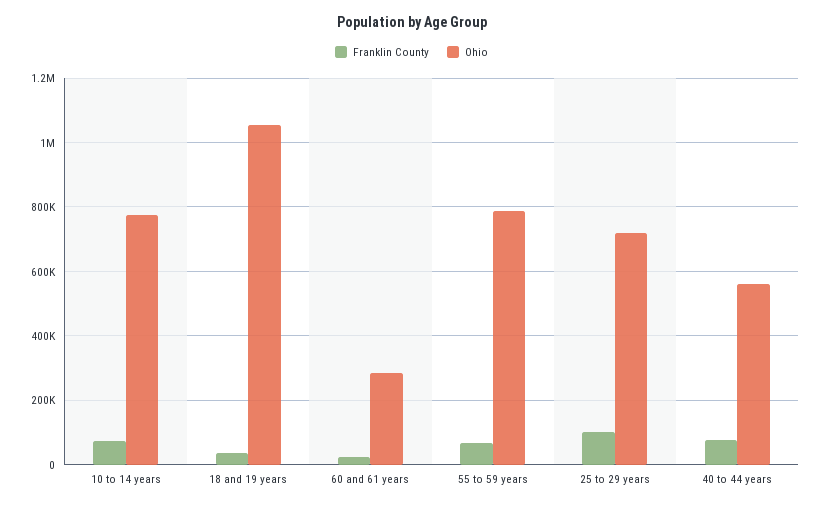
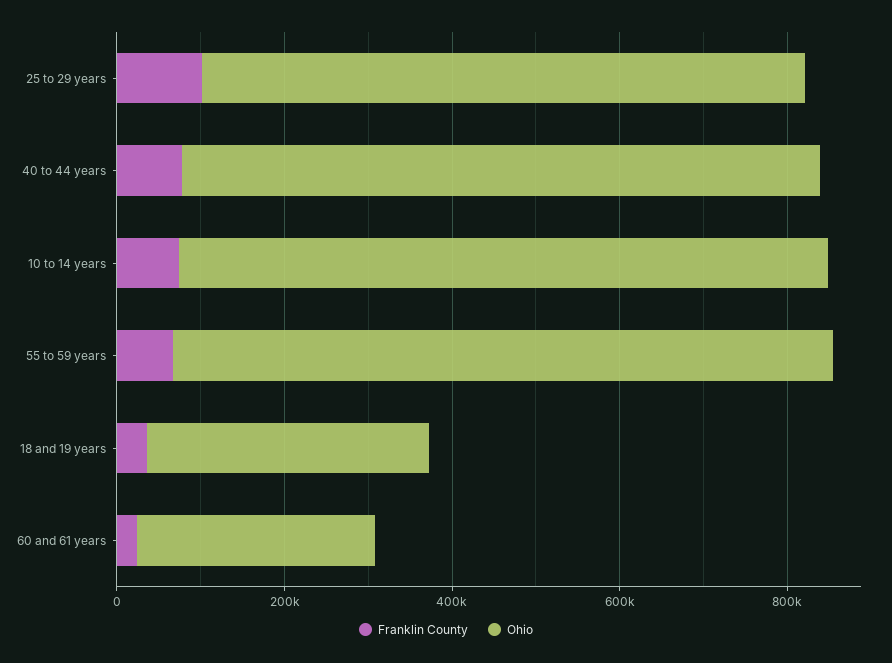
Ohio, 18 and 19 years: 1060000 -> 350000
Ohio, 40 to 44 years: 560000 -> 750000

